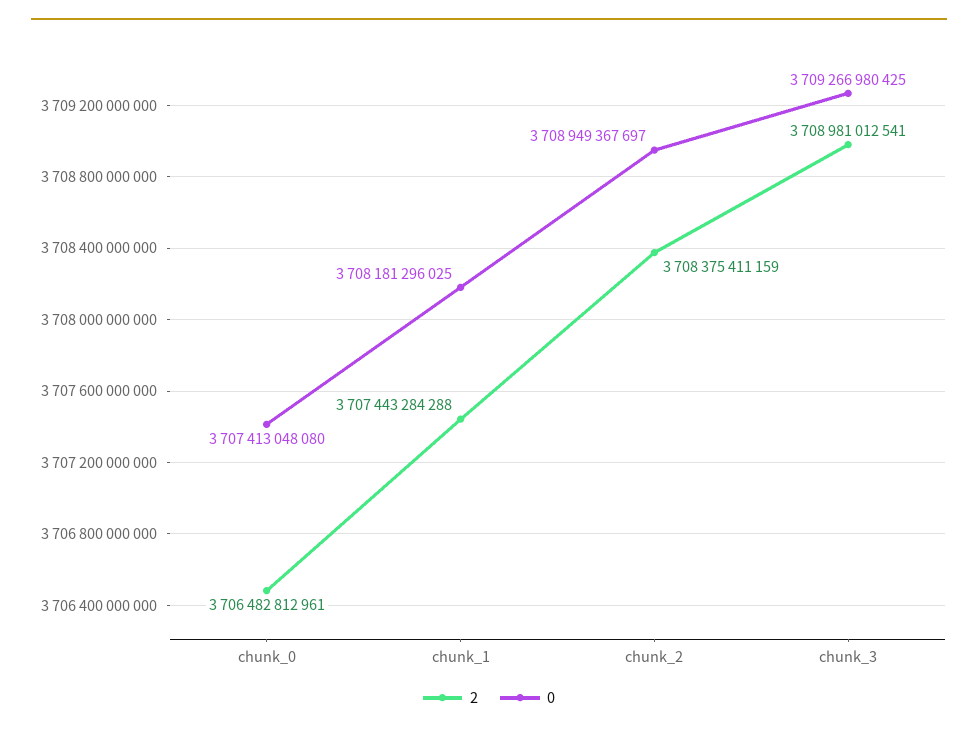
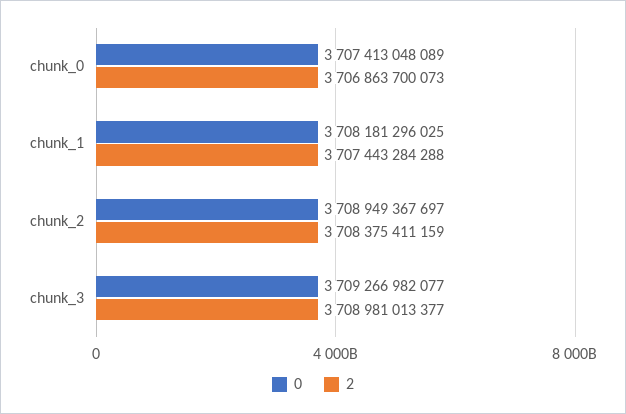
2, chunk_0: 3706482812961 -> 3706863700073
0, chunk_0: 3707413048080 -> 3707413048089
2, chunk_3: 3708981012541 -> 3708981013377
0, chunk_3: 3709266980425 -> 3709266982077

